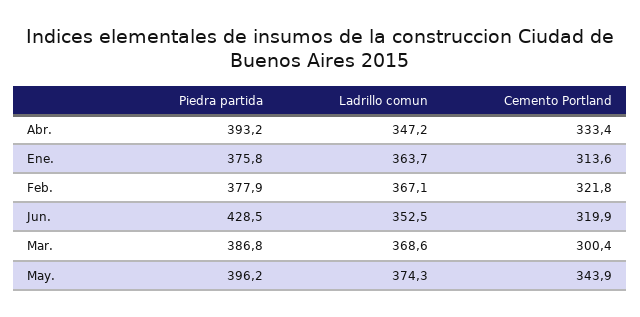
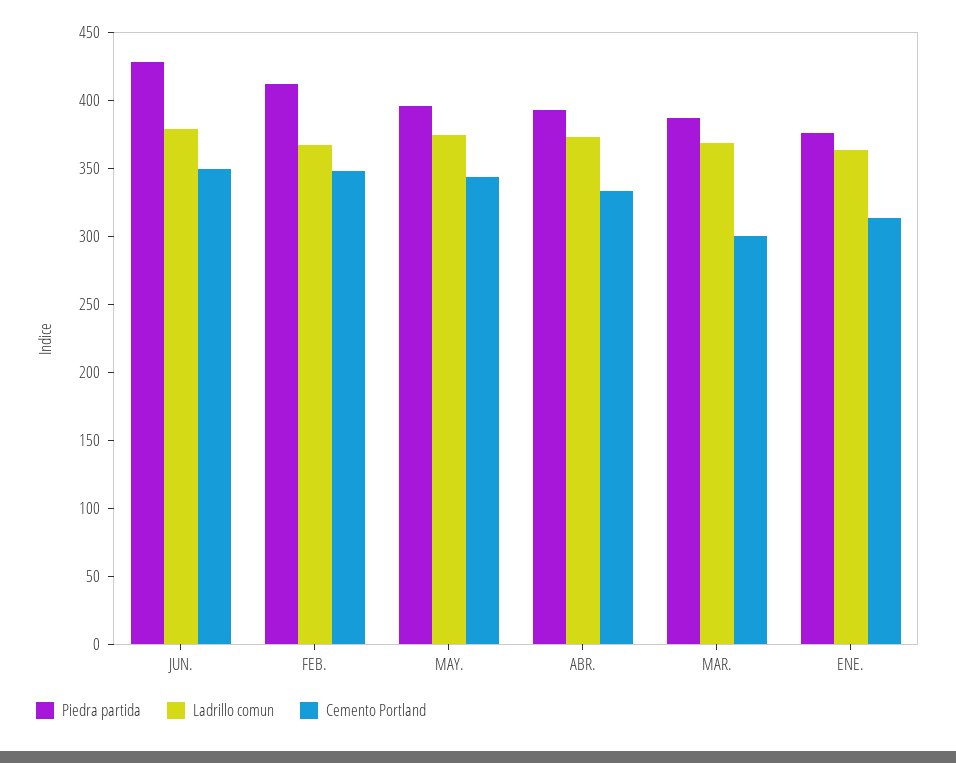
Ladrillo comun, Abr.: 347.2 -> 370
Piedra partida, Feb.: 377.9 -> 410
Cemento Portland, Feb.: 321.8 -> 350
Ladrillo comun, Jun.: 352.5 -> 380
Cemento Portland, Jun.: 319.9 -> 350

